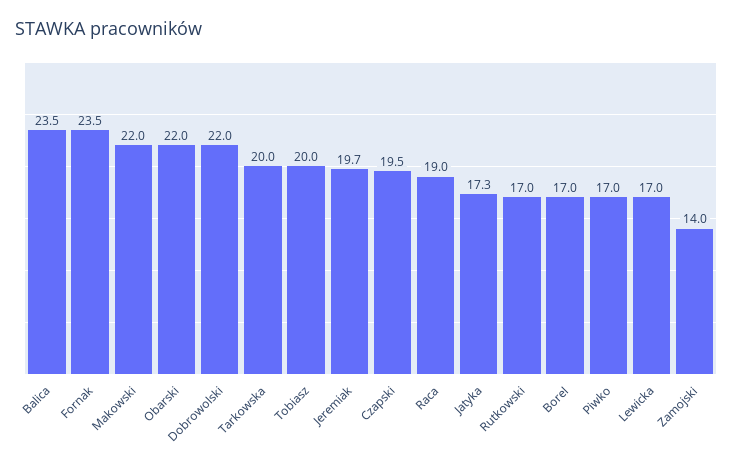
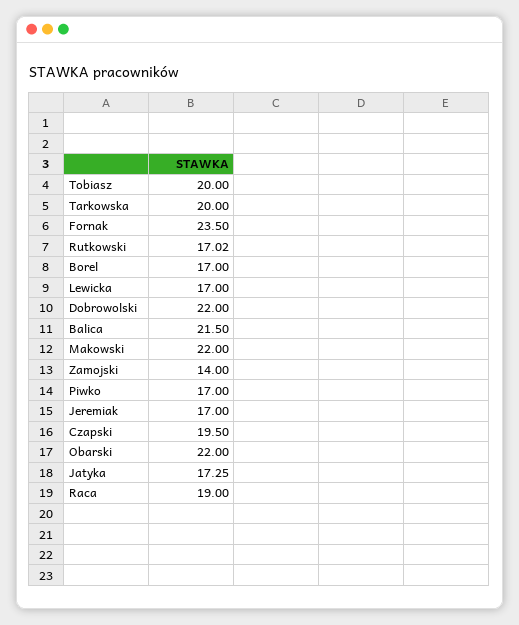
Balica: 23.5 -> 21.5
Jeremiak: 19.7 -> 17

